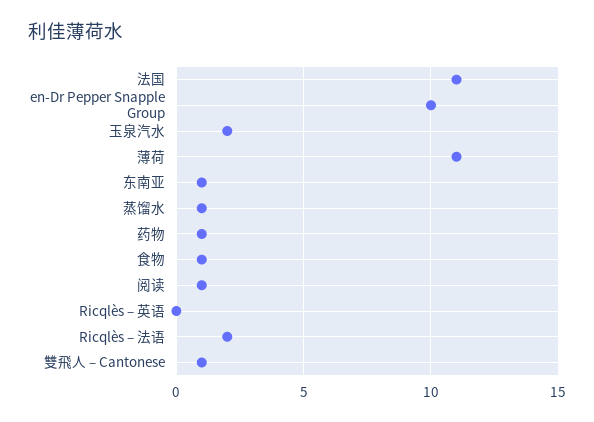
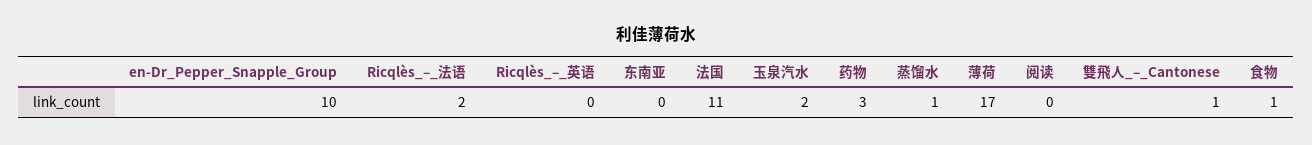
薄荷: 11 -> 17
东南亚: 1 -> 0
药物: 1 -> 3
阅读: 1 -> 0

